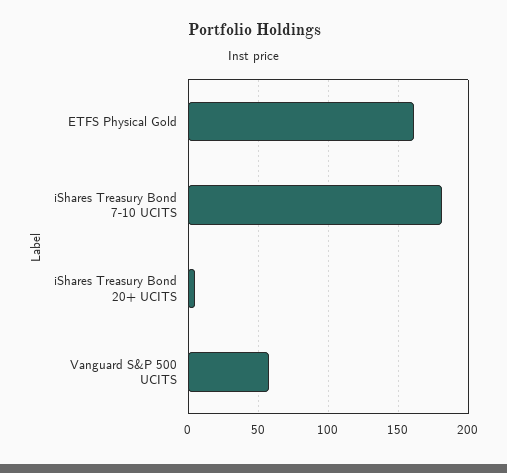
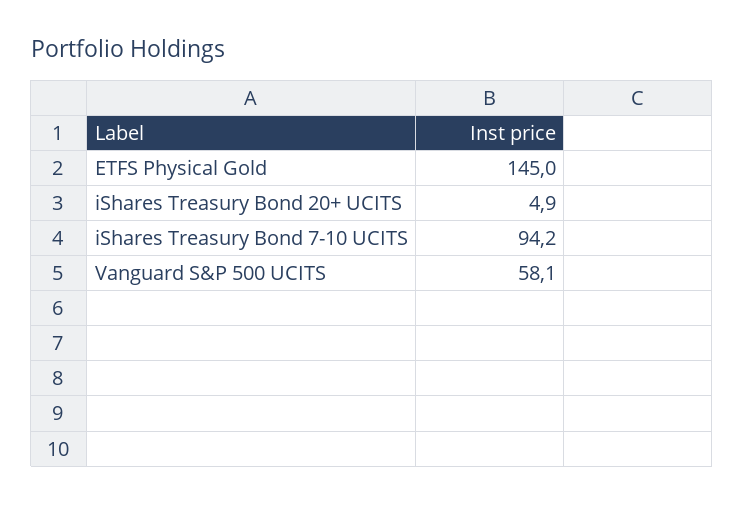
ETFS Physical Gold: 160 -> 145
iShares Treasury Bond 7-10 UCITS: 180 -> 94.2

